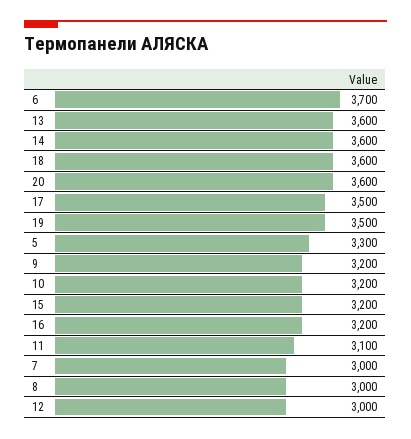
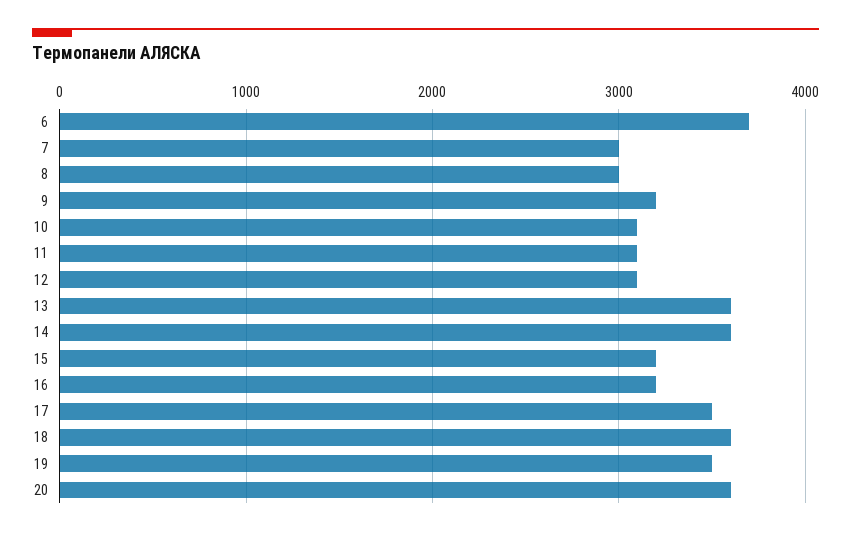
5: 3300 -> none
10: 3200 -> 3100
12: 3000 -> 3100

